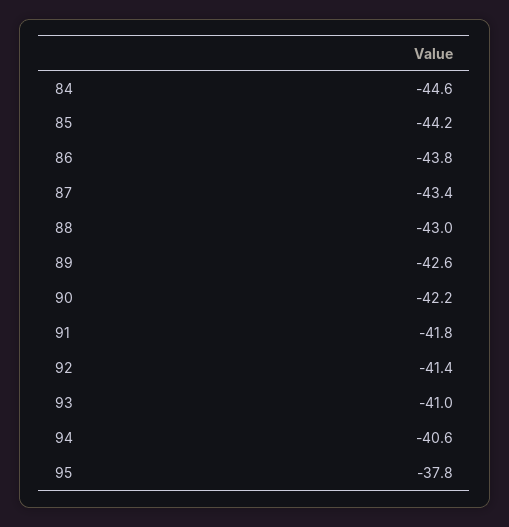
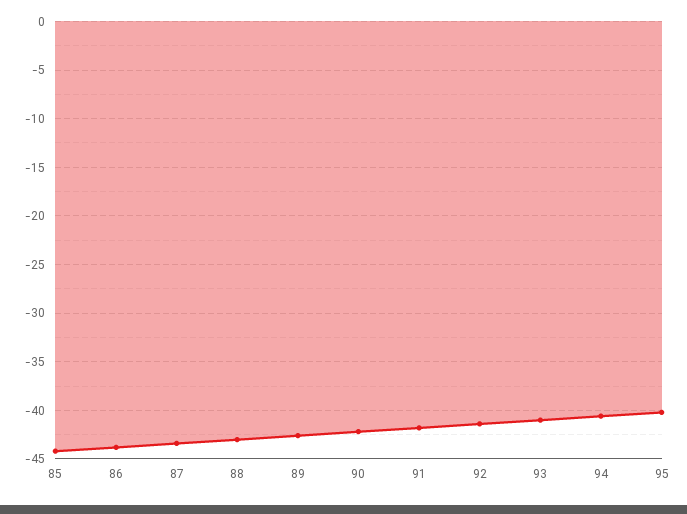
84: -44.6 -> none
95: -37.8 -> -40

